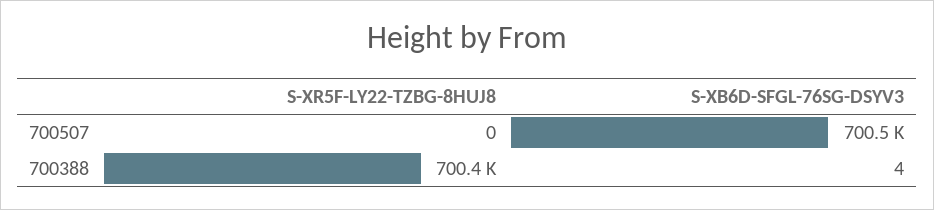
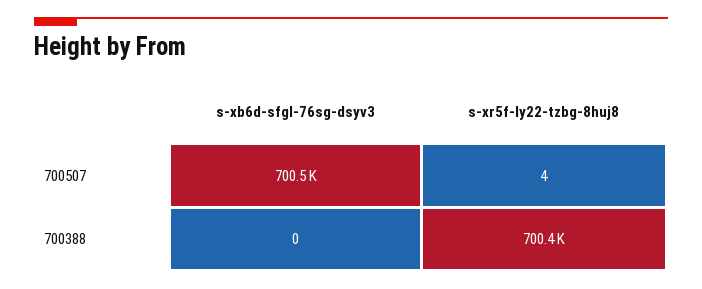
S-XR5F-LY22-TZBG-8HUJ8, 700507: 0 -> 4
S-XB6D-SFGL-76SG-DSYV3, 700388: 4 -> 0

